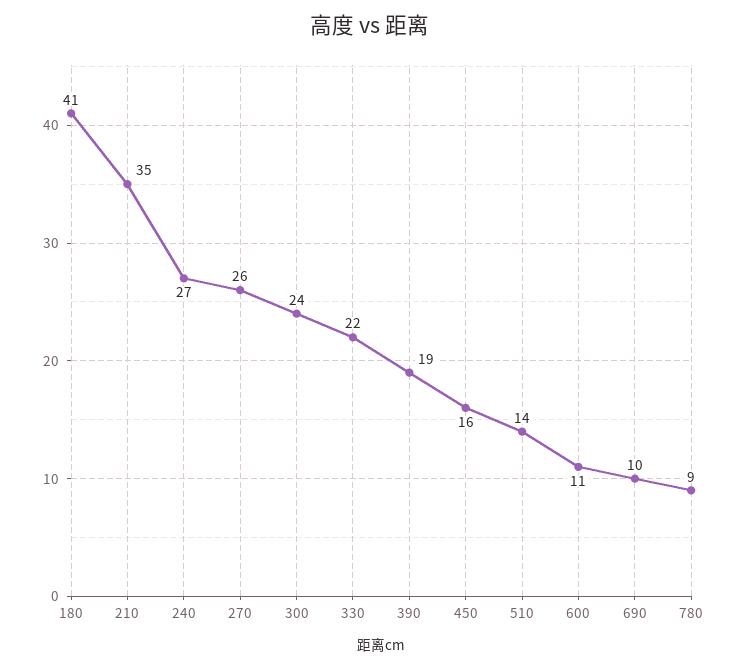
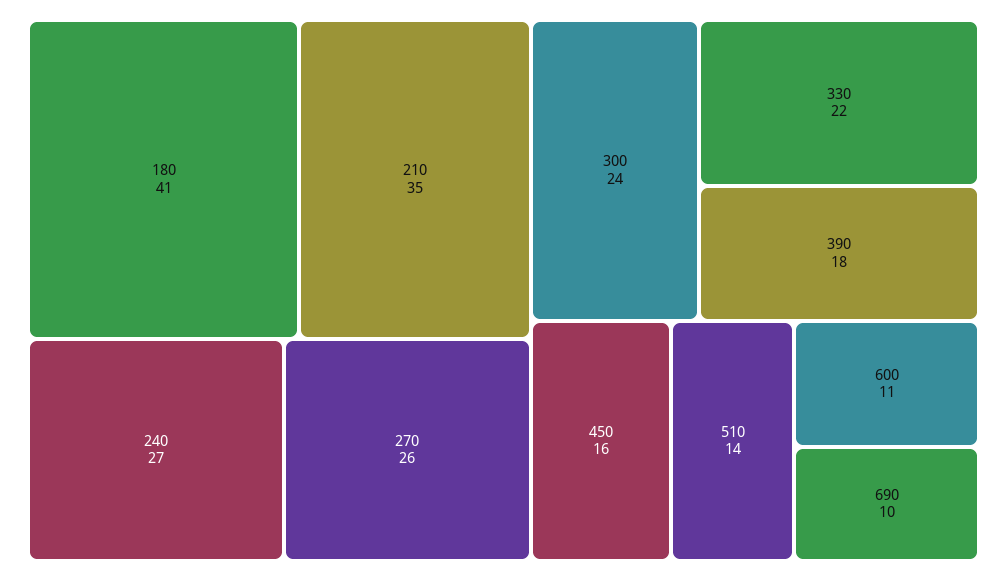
390: 19 -> 18
780: 9 -> none

